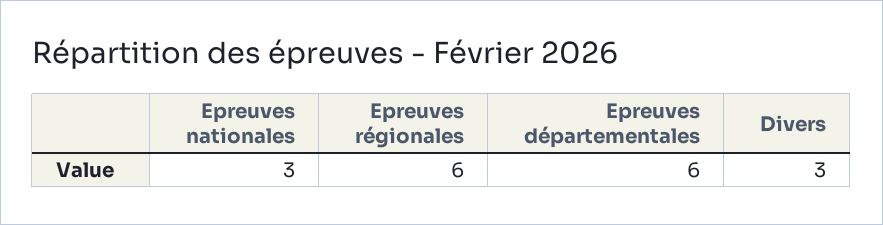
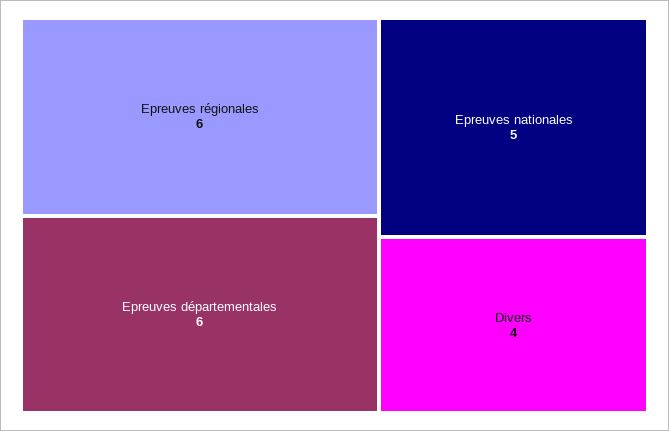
Epreuves nationales: 3 -> 5
Divers: 3 -> 4

